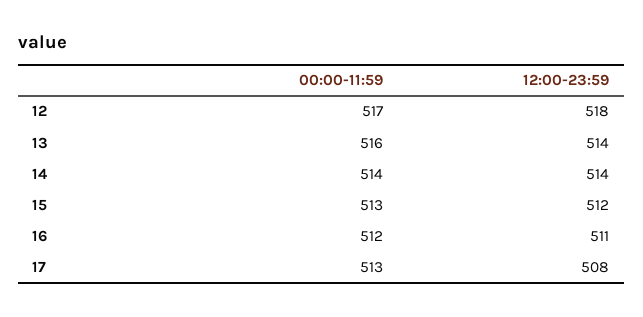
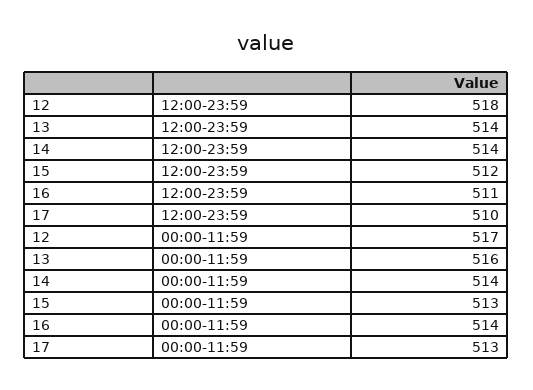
00:00-11:59, 16: 512 -> 514
12:00-23:59, 17: 508 -> 510

